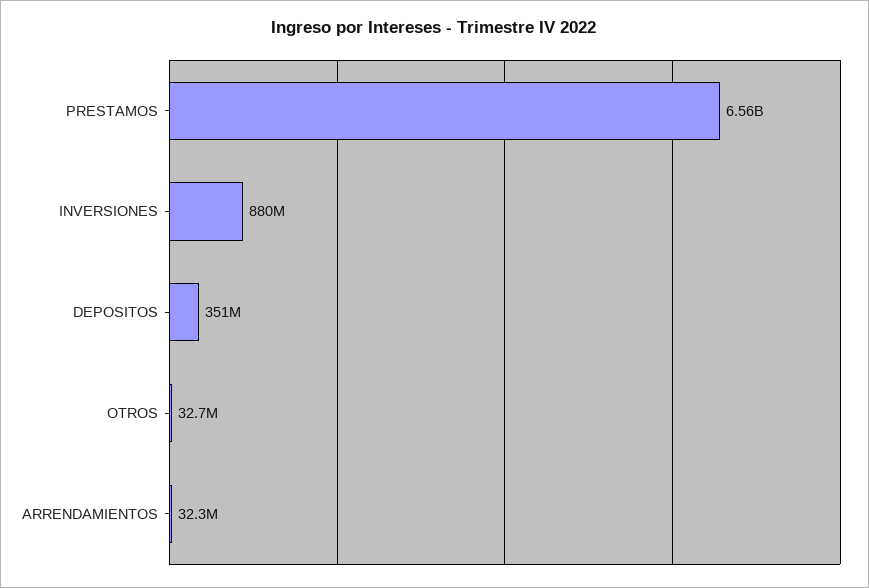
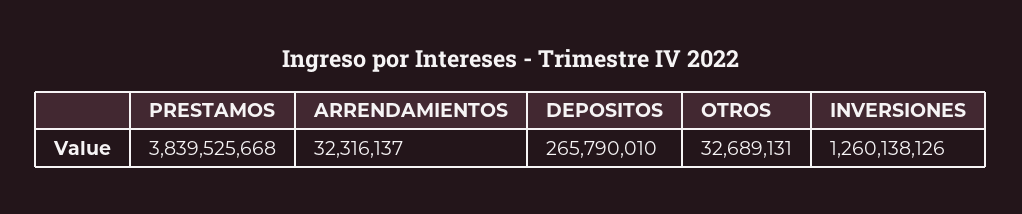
PRESTAMOS: 6560000000 -> 3839525668
INVERSIONES: 880000000 -> 1260138126
DEPOSITOS: 351000000 -> 265790010

